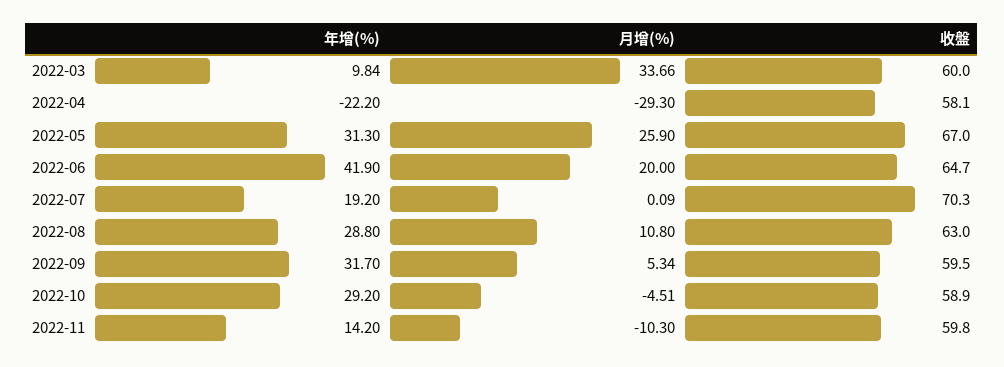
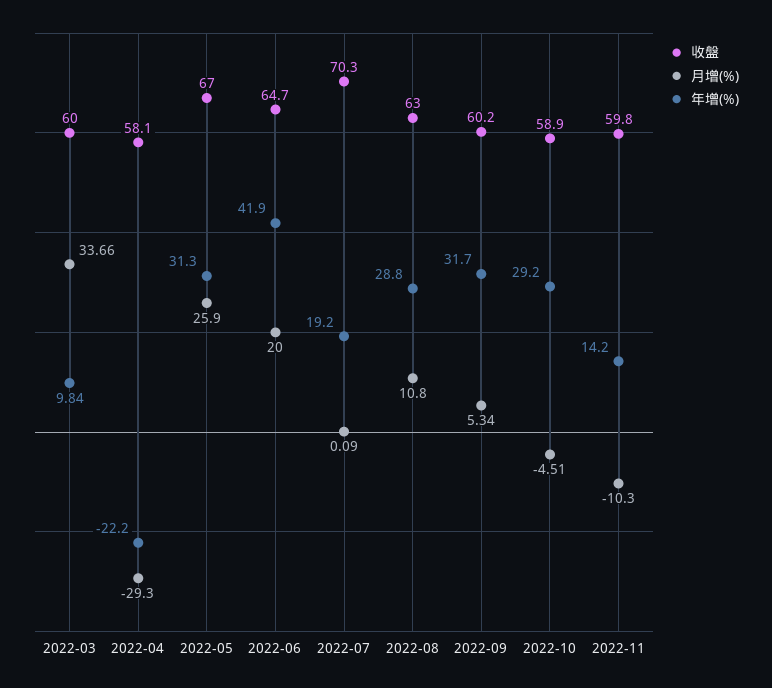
收盤, 2022-09: 59.5 -> 60.2

